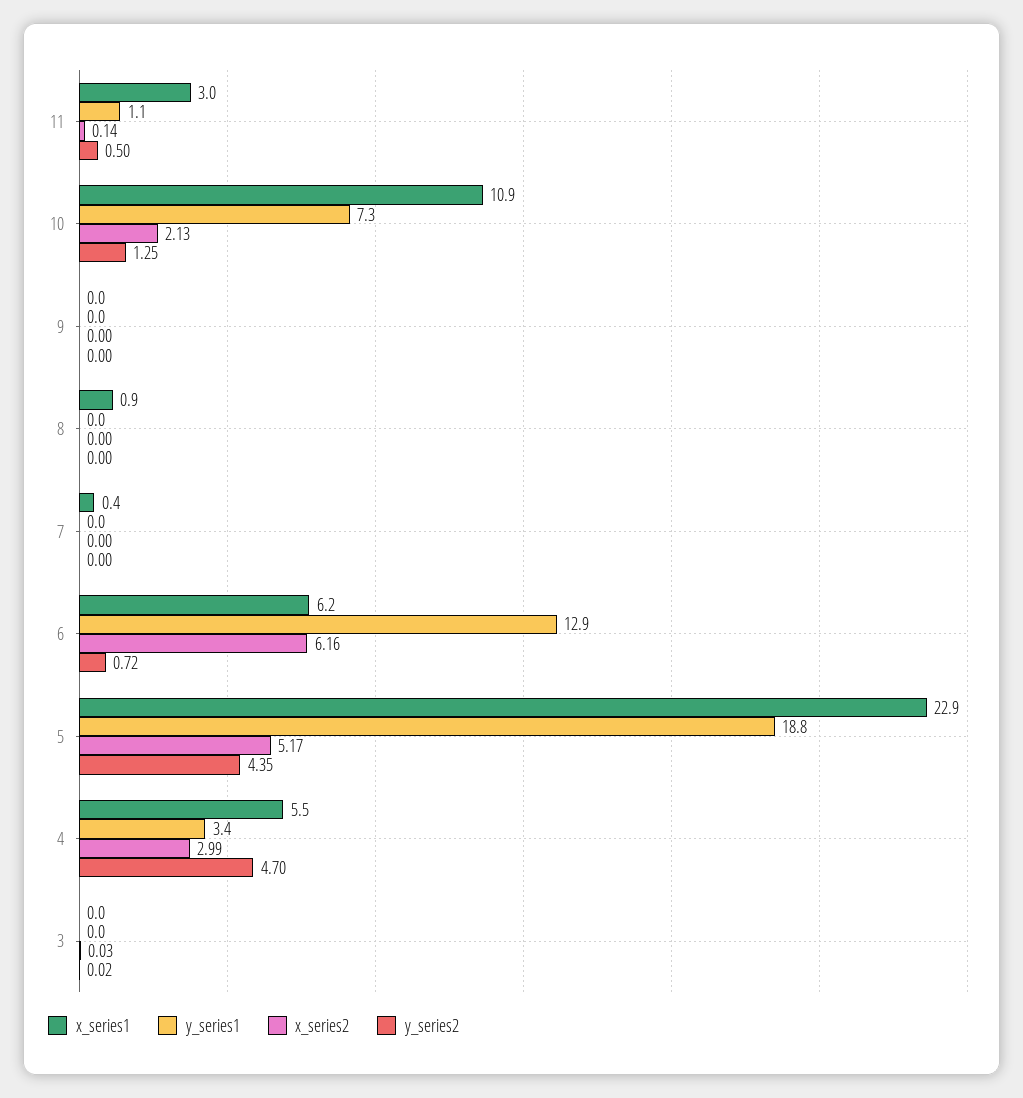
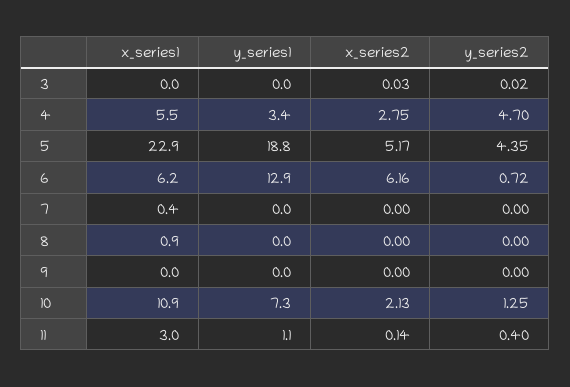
y_series2, 11: 0.5 -> 0.4
x_series2, 4: 2.99 -> 2.75

